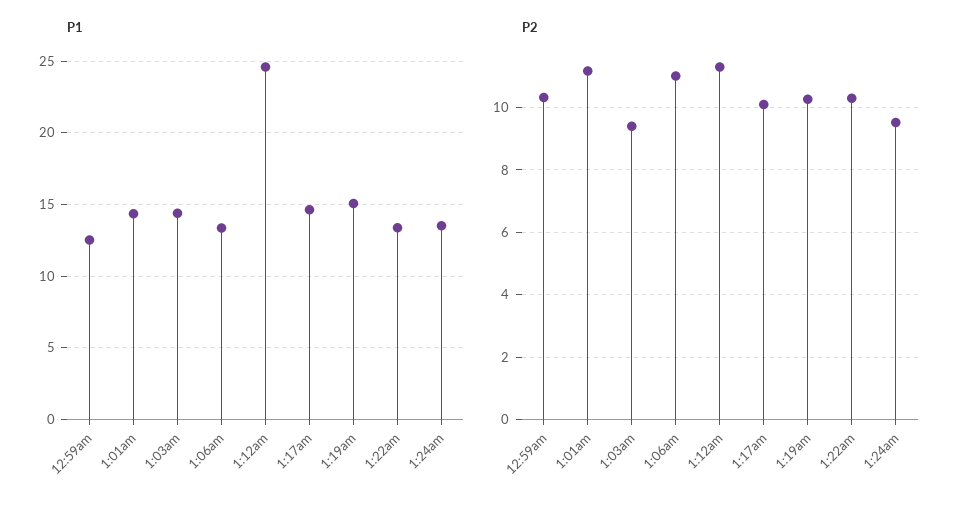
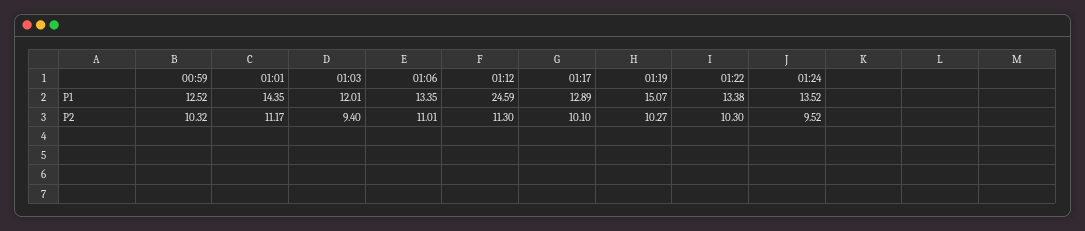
P1, 1:03am: 14.5 -> 12.01
P1, 1:17am: 14.5 -> 12.89

